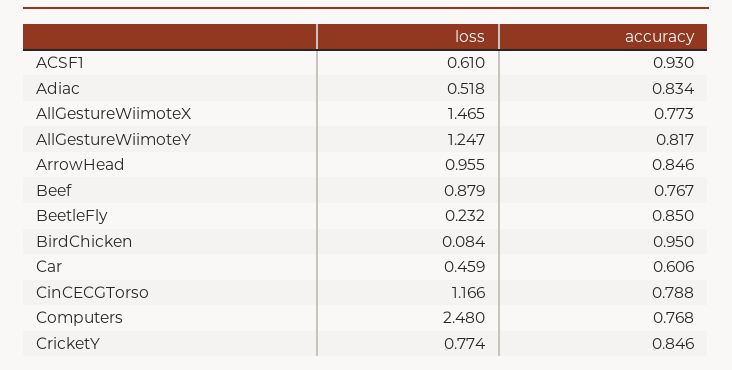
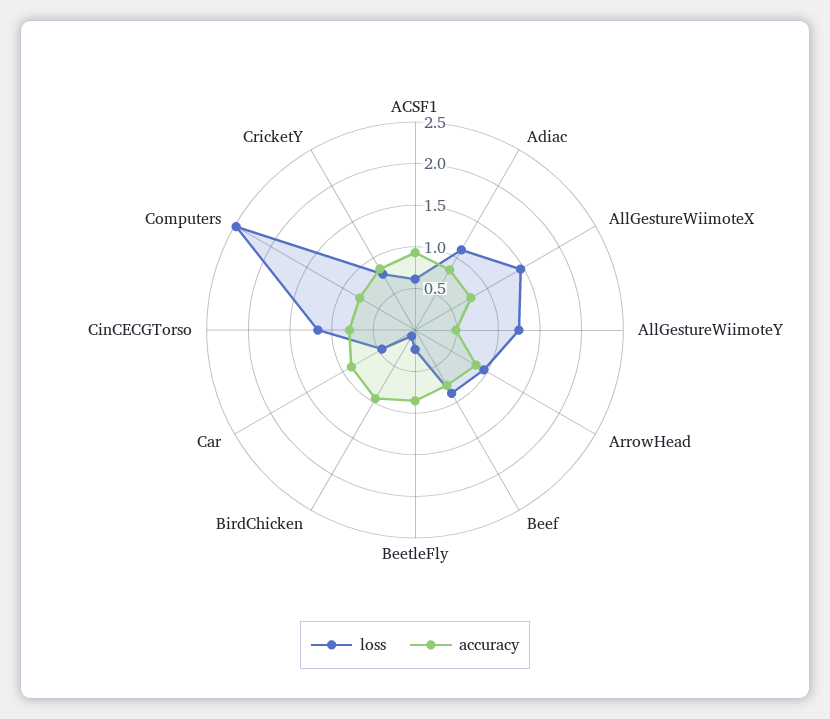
loss, Adiac: 0.518 -> 1.1
accuracy, AllGestureWiimoteY: 0.817 -> 0.5
accuracy, Car: 0.606 -> 0.9

